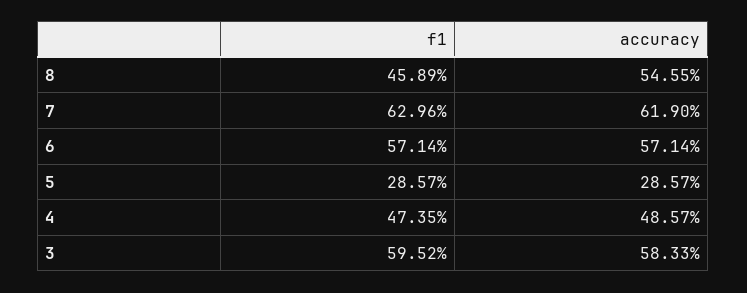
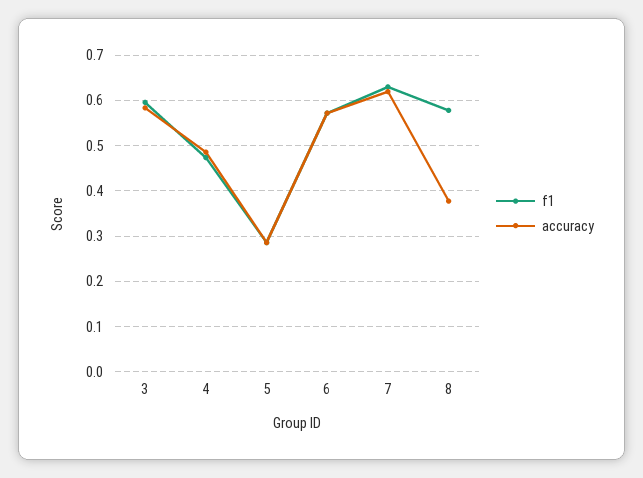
f1, 8: 0.4589 -> 0.58
accuracy, 8: 0.5455 -> 0.38

